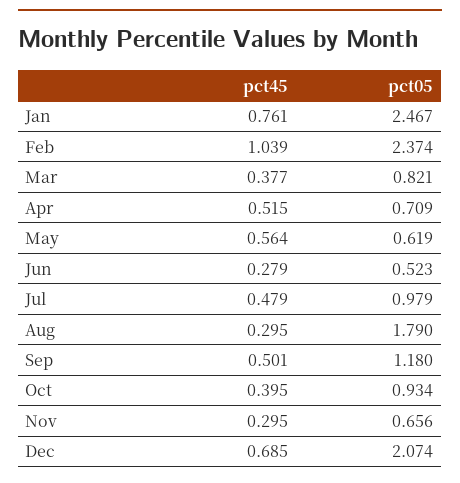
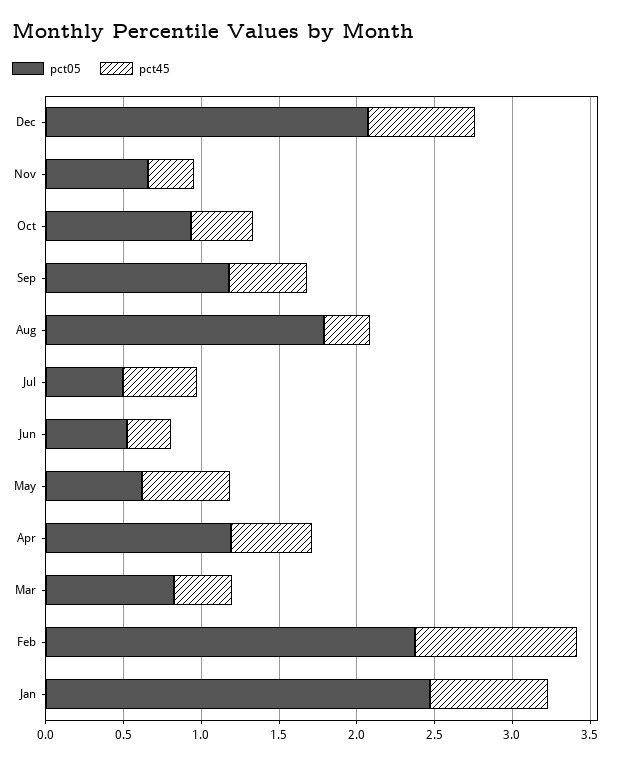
pct05, Apr: 0.709 -> 1.2
pct05, Jul: 0.979 -> 0.5

